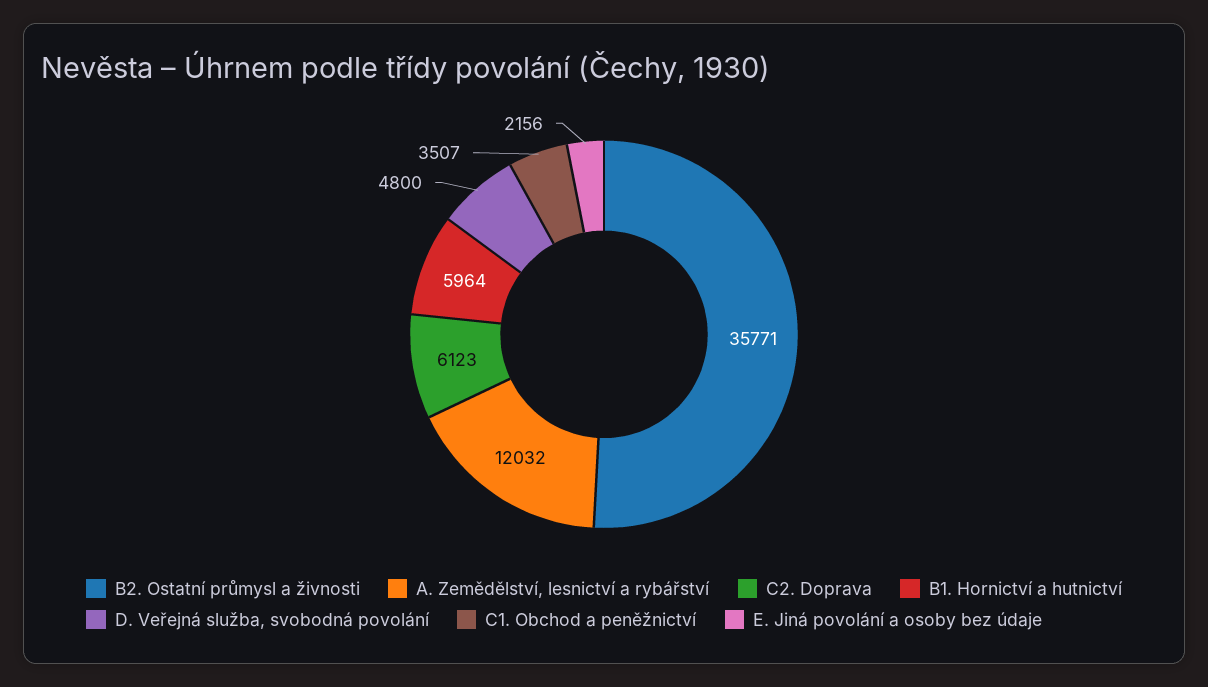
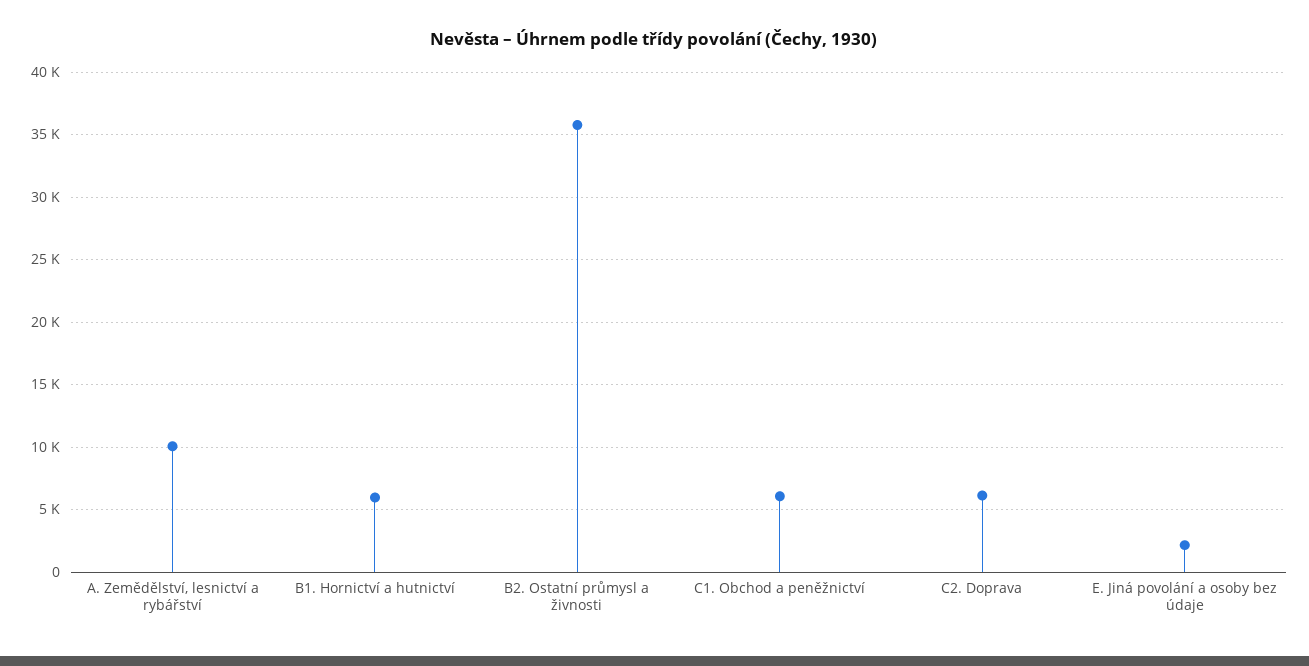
A. Zemědělství, lesnictví a rybářství: 12032 -> 10000
D. Veřejná služba, svobodná povolání: 4800 -> none
C1. Obchod a peněžnictví: 3507 -> 6000

